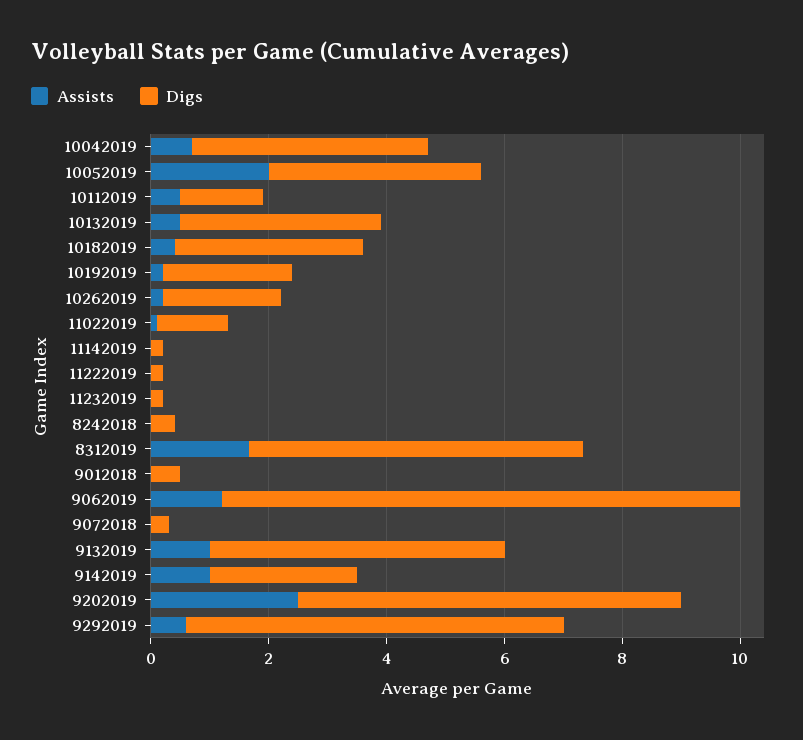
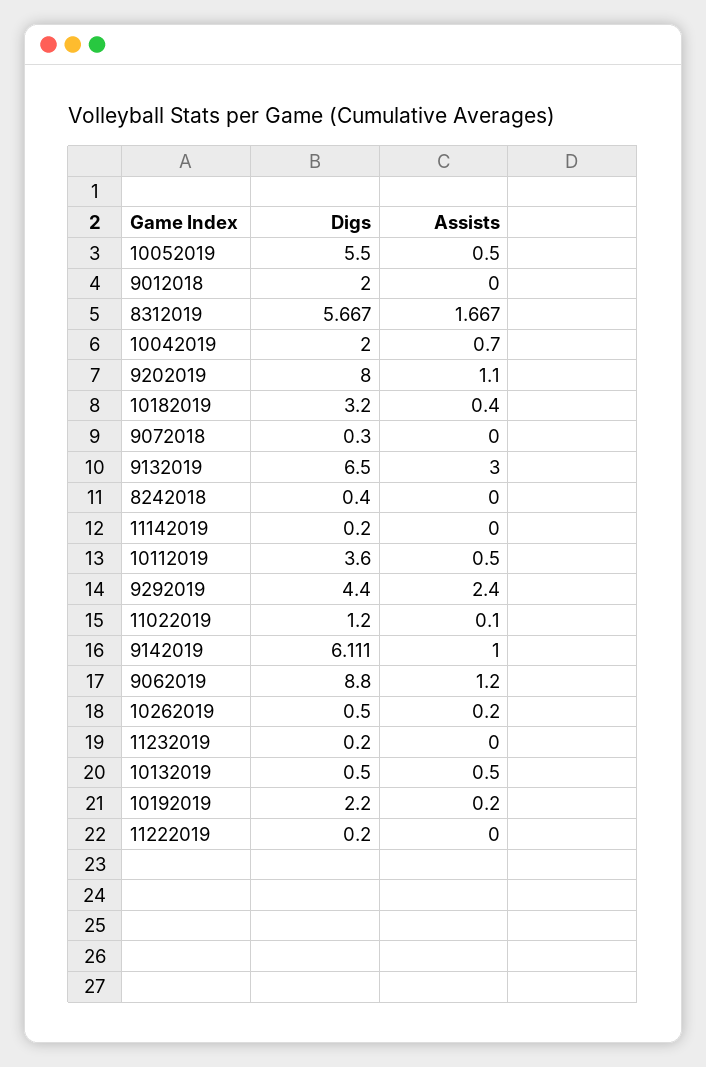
Digs, 10042019: 4 -> 2
Assists, 10052019: 2 -> 0.5
Digs, 10052019: 3.5 -> 5.5
Digs, 10112019: 1.5 -> 3.6
Digs, 10132019: 3.5 -> 0.5
Digs, 10262019: 2 -> 0.5
Digs, 9012018: 0.5 -> 2
Assists, 9132019: 1 -> 3
Digs, 9132019: 5 -> 6.5
Digs, 9142019: 2.5 -> 6.111
Assists, 9202019: 2.5 -> 1.1
Digs, 9202019: 6.5 -> 8
Assists, 9292019: 0.5 -> 2.4
Digs, 9292019: 6.5 -> 4.4

